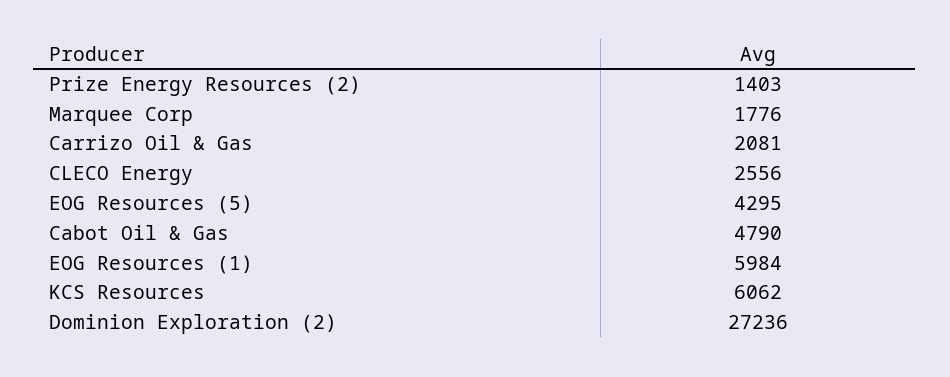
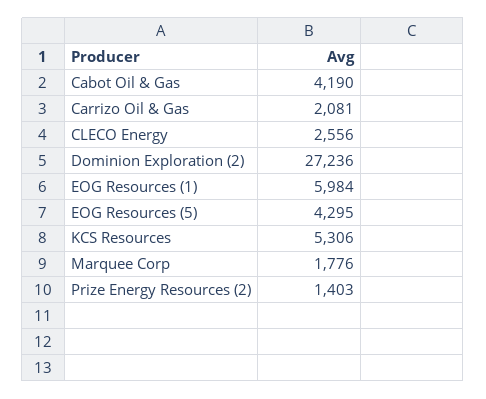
Cabot Oil & Gas: 4790 -> 4190
KCS Resources: 6062 -> 5306

